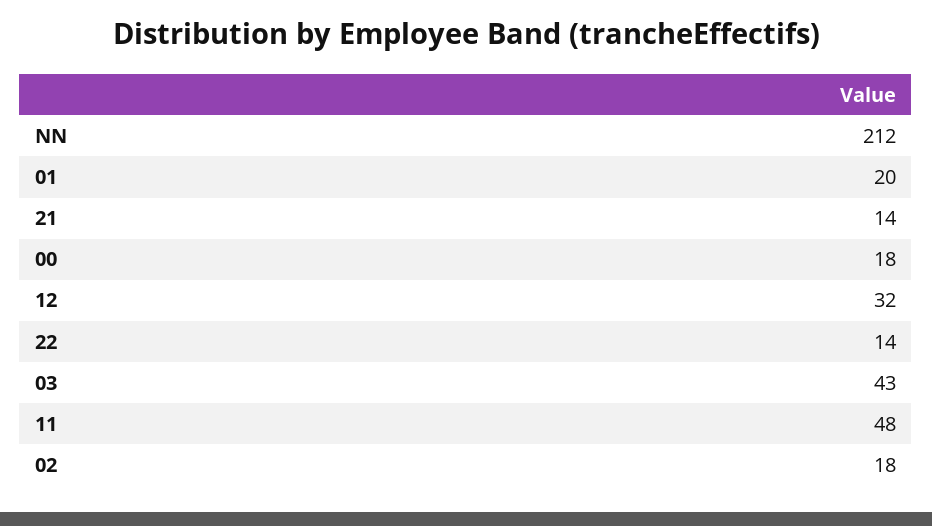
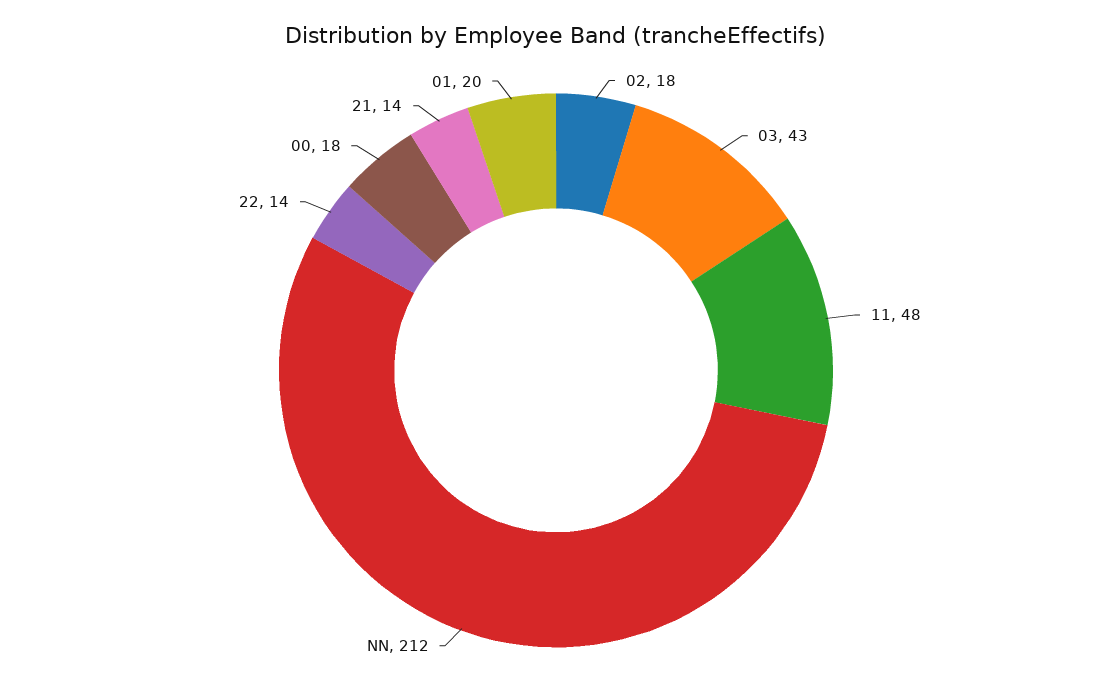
12: 32 -> none

